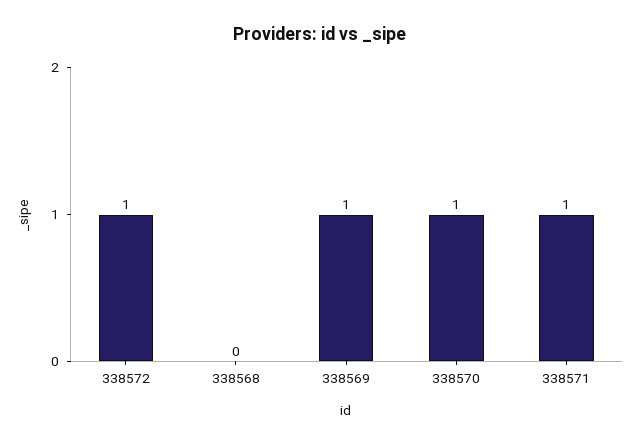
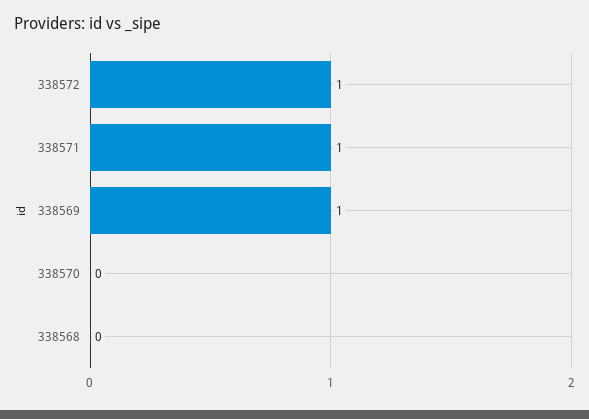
338570: 1 -> 0

